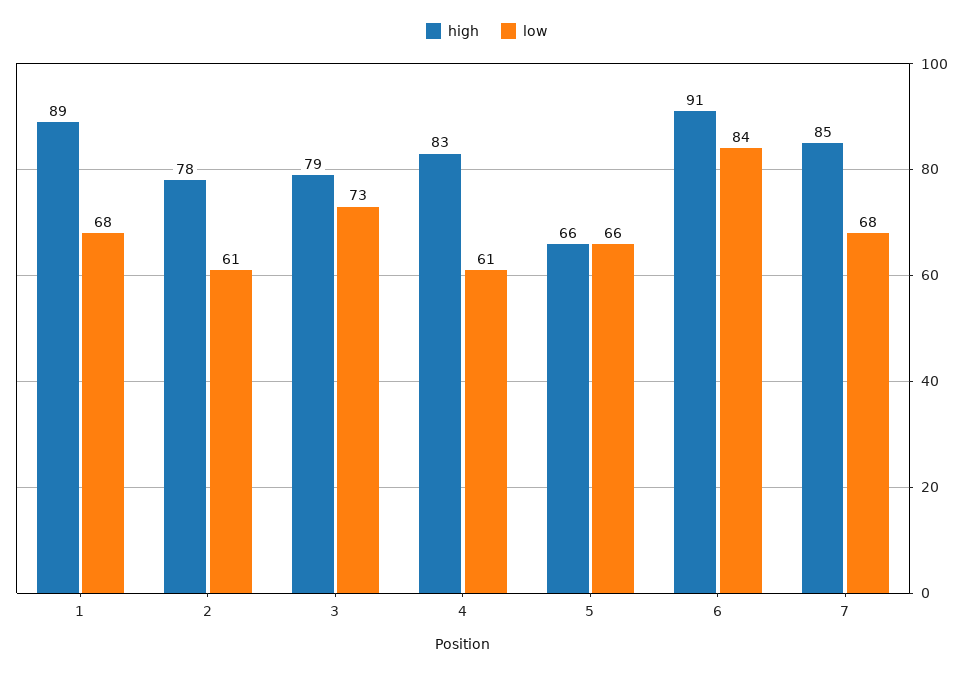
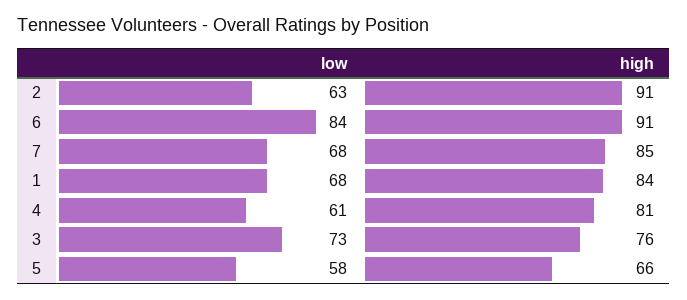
high, 1: 89 -> 84
high, 2: 78 -> 91
low, 2: 61 -> 63
high, 3: 79 -> 76
high, 4: 83 -> 81
low, 5: 66 -> 58

